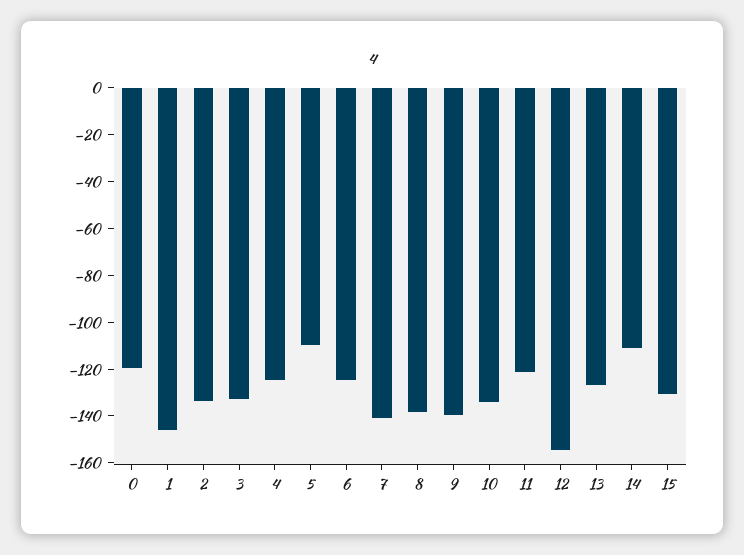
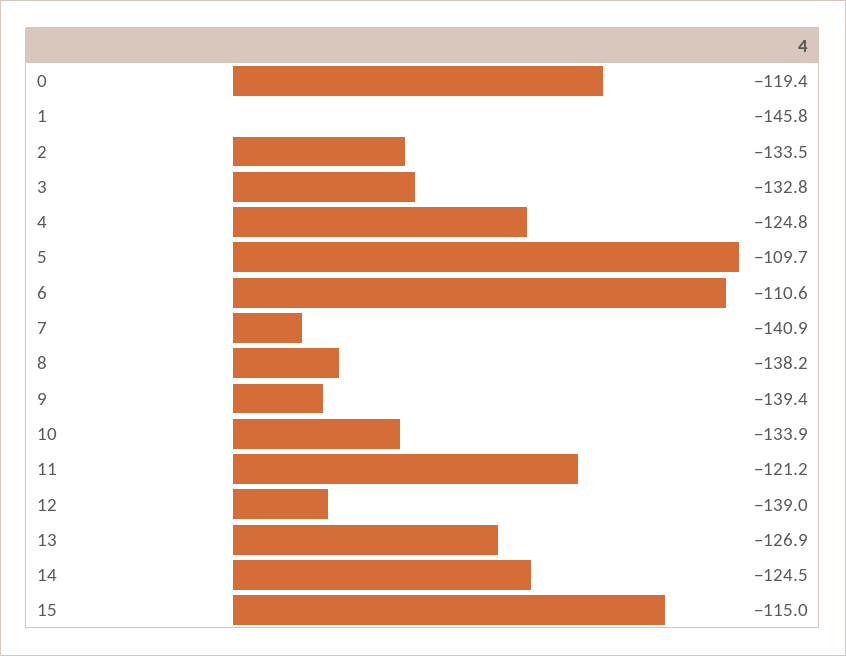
6: -125 -> -110.6
12: -155 -> -139
14: -110 -> -124.5
15: -130 -> -115

